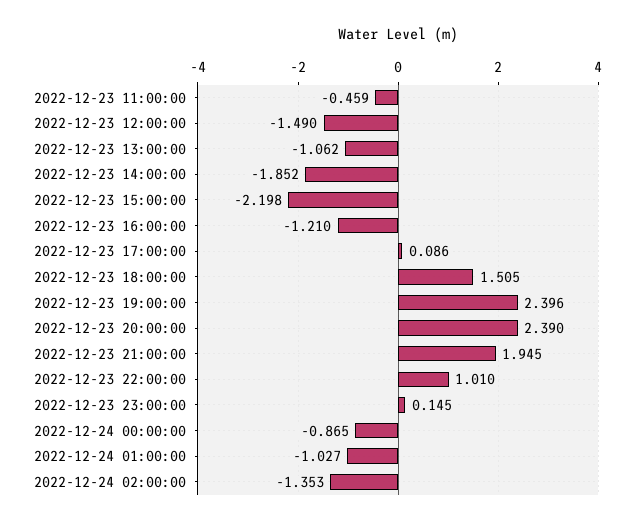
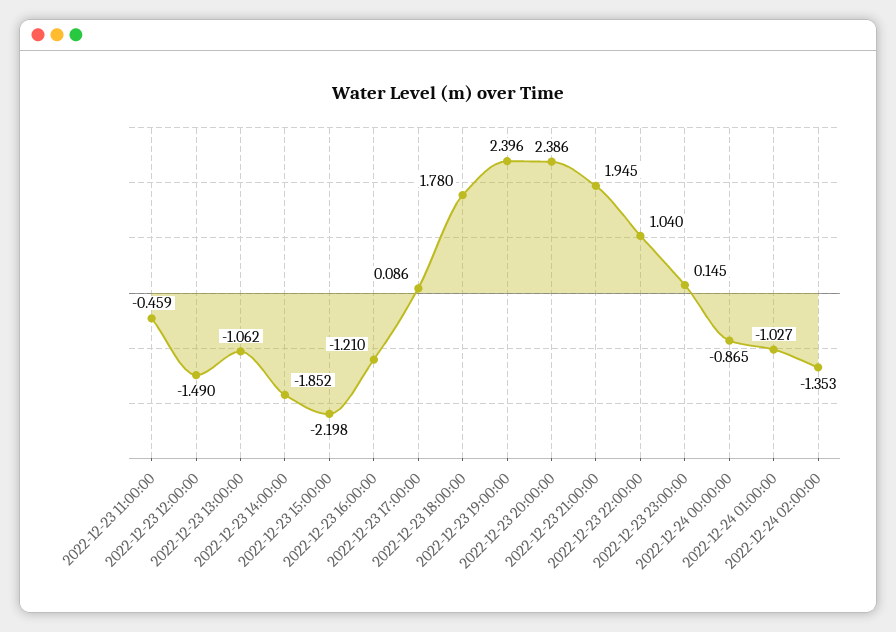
2022-12-23 18:00:00: 1.505 -> 1.78
2022-12-23 20:00:00: 2.39 -> 2.386
2022-12-23 22:00:00: 1.01 -> 1.04

